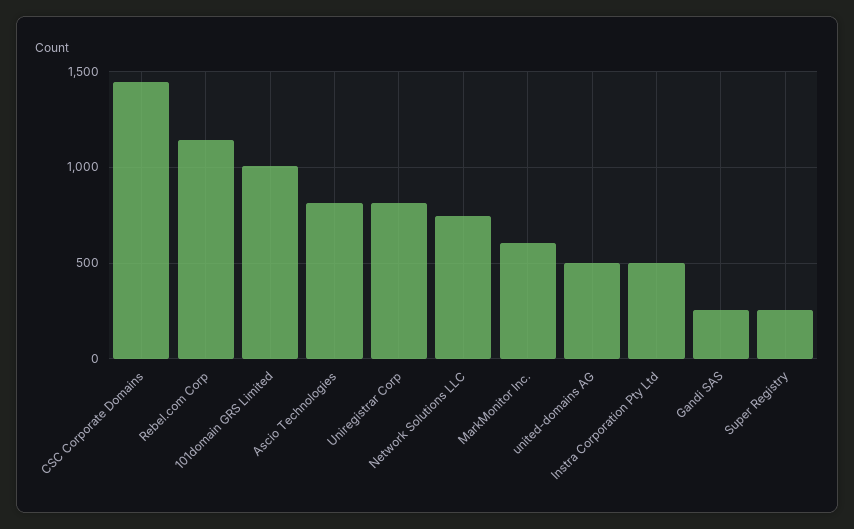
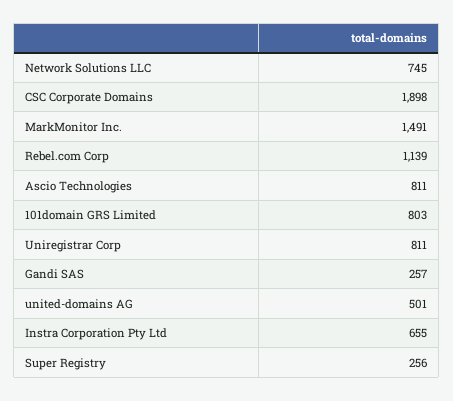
CSC Corporate Domains: 1450 -> 1898
101domain GRS Limited: 1000 -> 803
MarkMonitor Inc.: 600 -> 1491
Instra Corporation Pty Ltd: 500 -> 655

